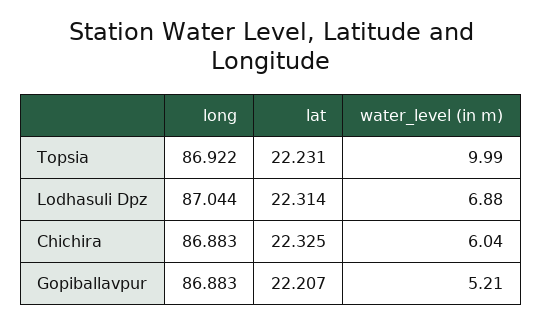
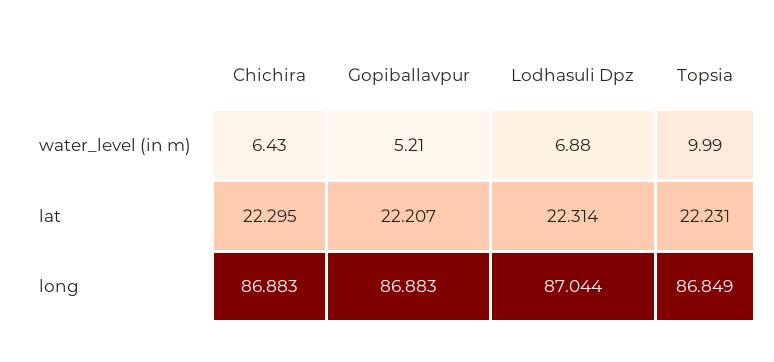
long, Topsia: 86.922 -> 86.849
lat, Chichira: 22.325 -> 22.295
water_level (in m), Chichira: 6.04 -> 6.43

